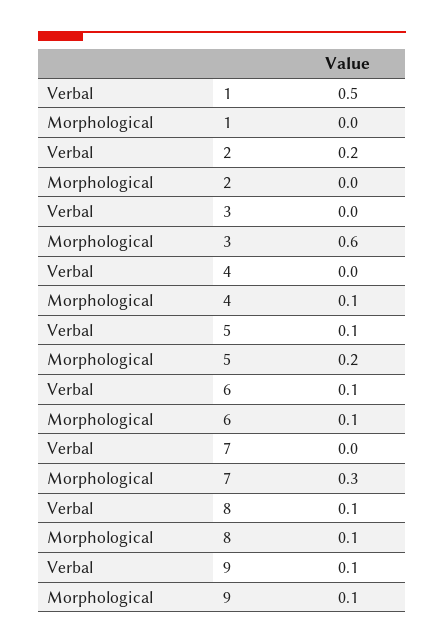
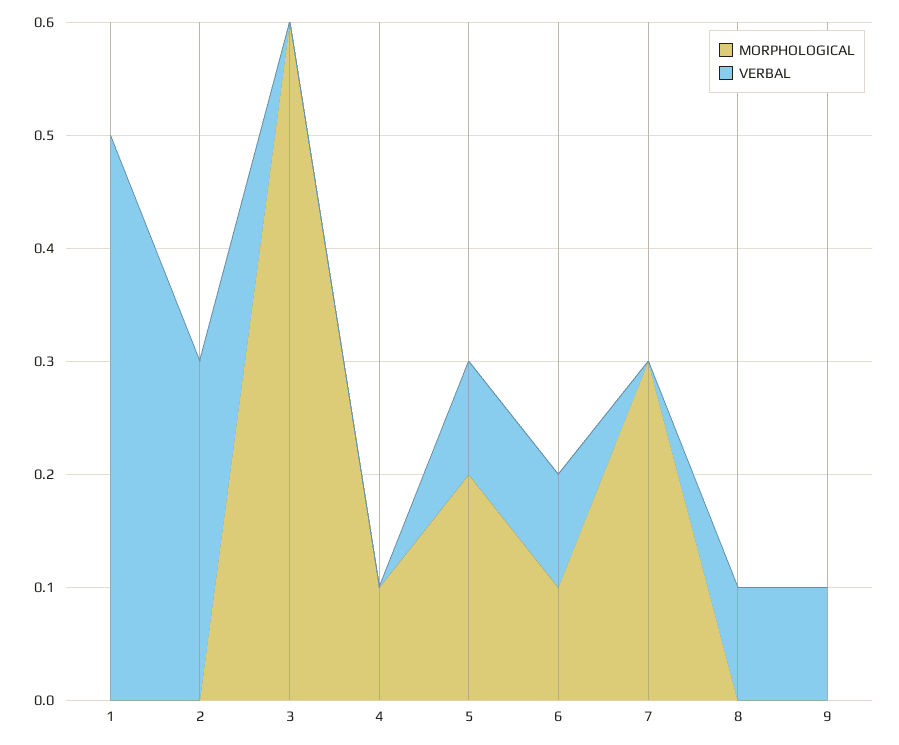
Verbal, 2: 0.2 -> 0.3
Morphological, 8: 0.1 -> 0
Morphological, 9: 0.1 -> 0

